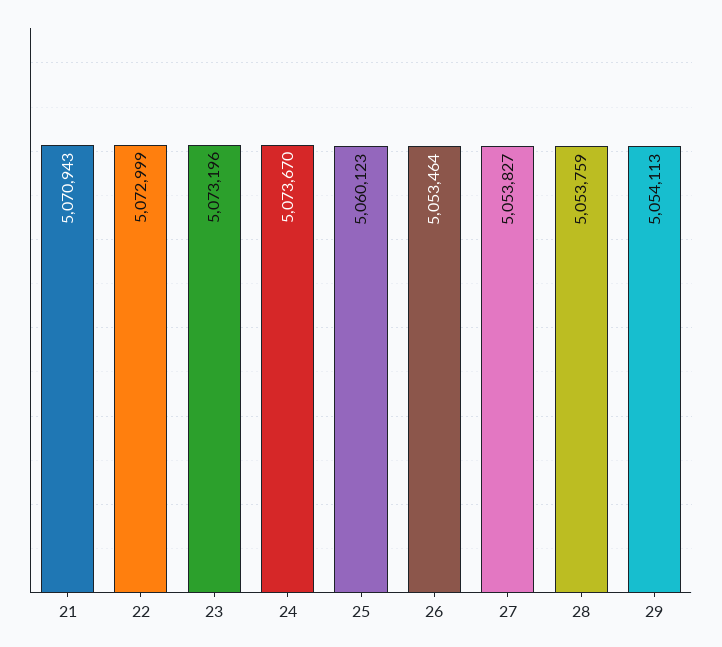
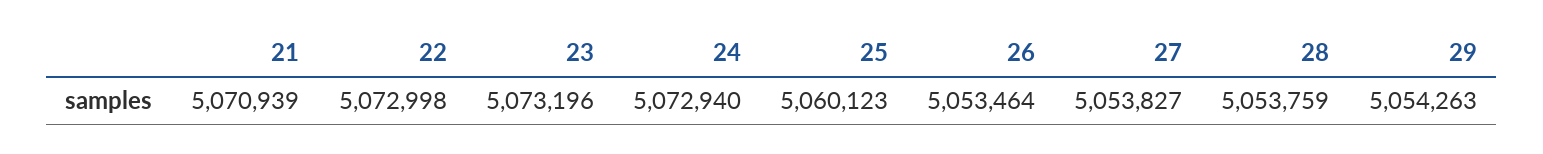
21: 5070943 -> 5070939
22: 5072999 -> 5072998
24: 5073670 -> 5072940
29: 5054113 -> 5054263

